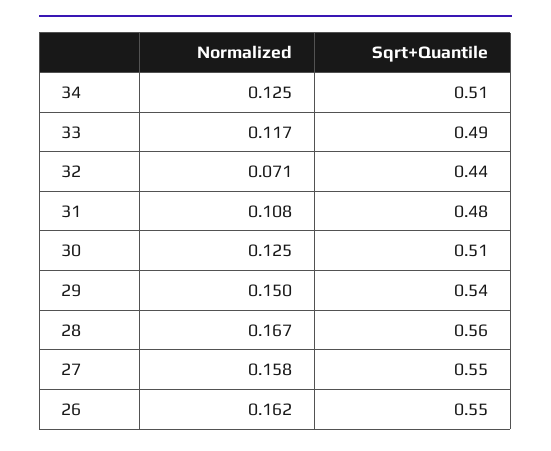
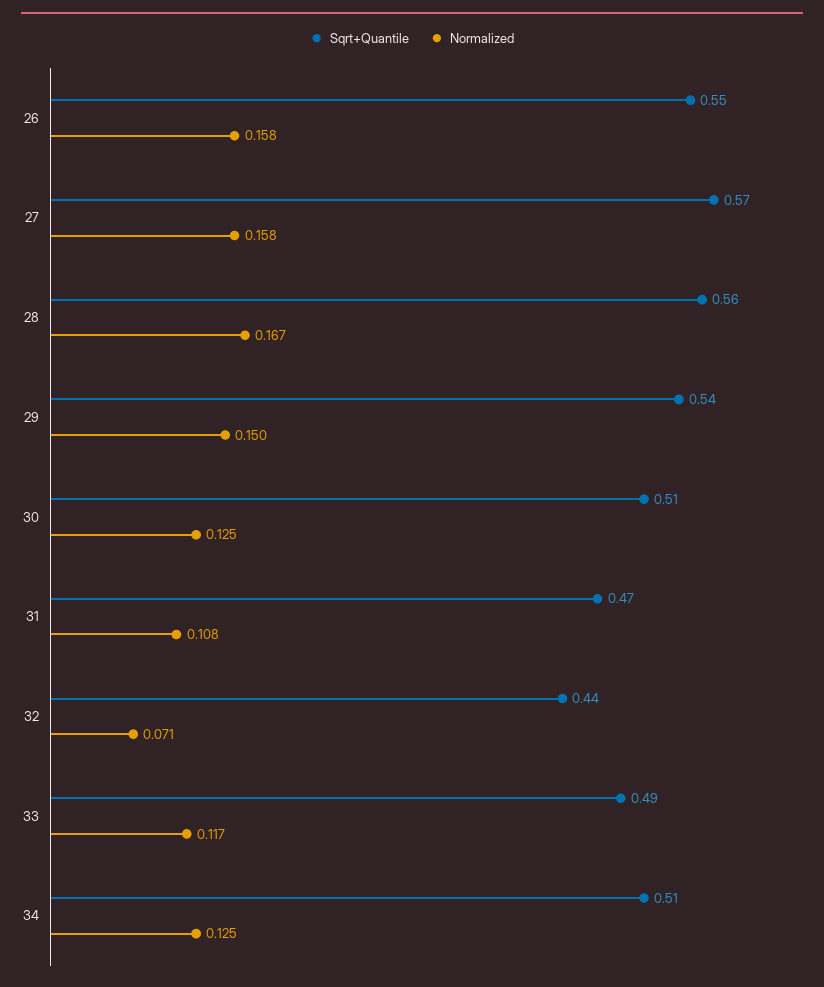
Sqrt+Quantile, 31: 0.48 -> 0.47
Sqrt+Quantile, 27: 0.55 -> 0.57
Normalized, 26: 0.162 -> 0.158

